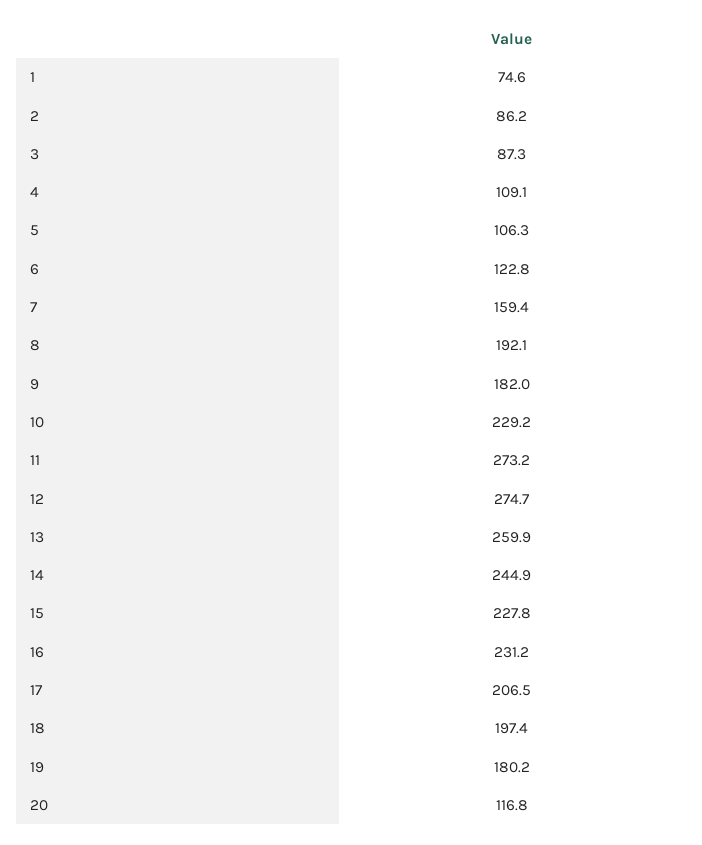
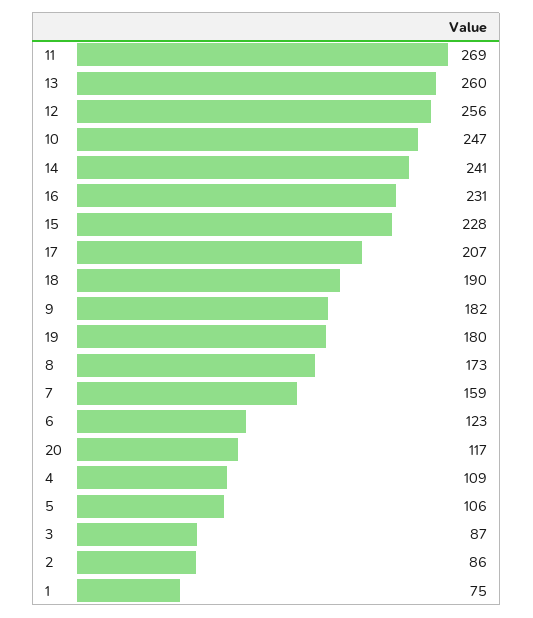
8: 192.1 -> 173
10: 229.2 -> 247
11: 273.2 -> 269
12: 274.7 -> 256
14: 244.9 -> 241
18: 197.4 -> 190

